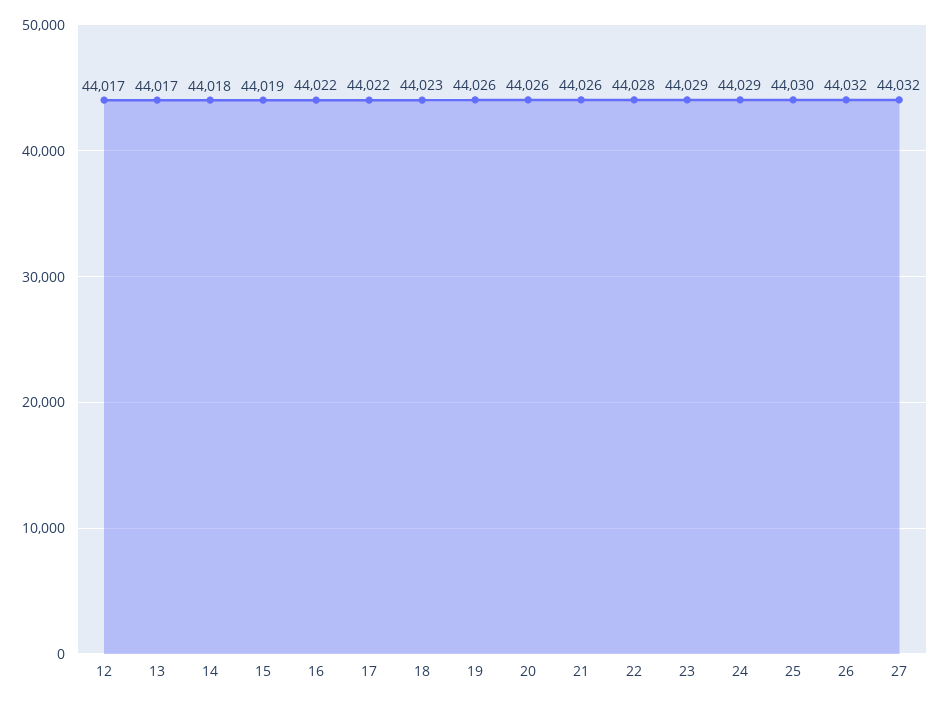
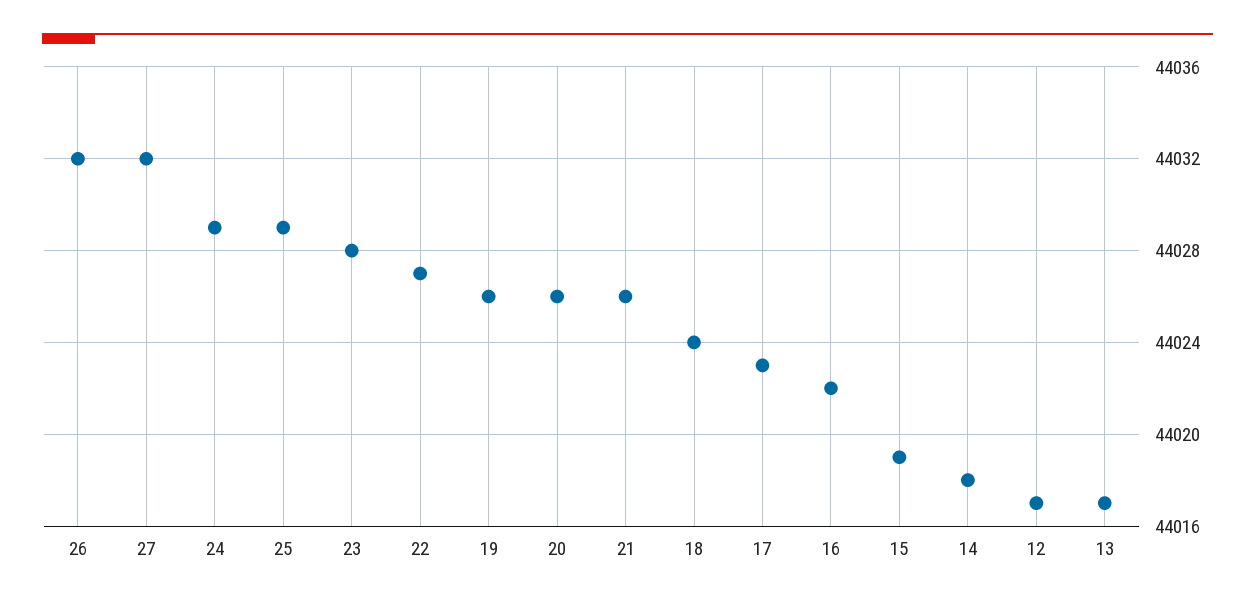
17: 44022 -> 44023
18: 44023 -> 44024
22: 44028 -> 44027
23: 44029 -> 44028
25: 44030 -> 44029

